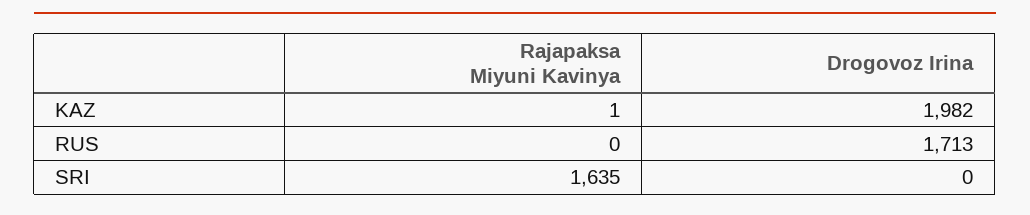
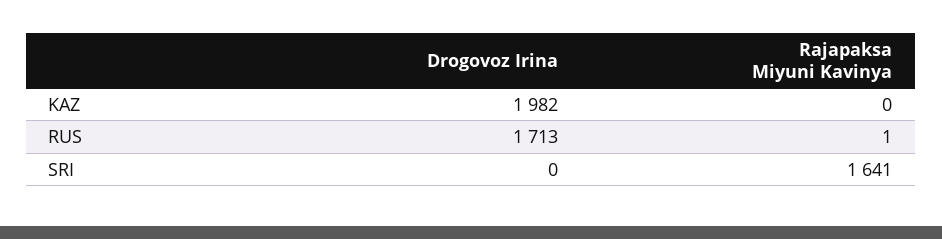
Rajapaksa Miyuni Kavinya, KAZ: 1 -> 0
Rajapaksa Miyuni Kavinya, RUS: 0 -> 1
Rajapaksa Miyuni Kavinya, SRI: 1635 -> 1641

